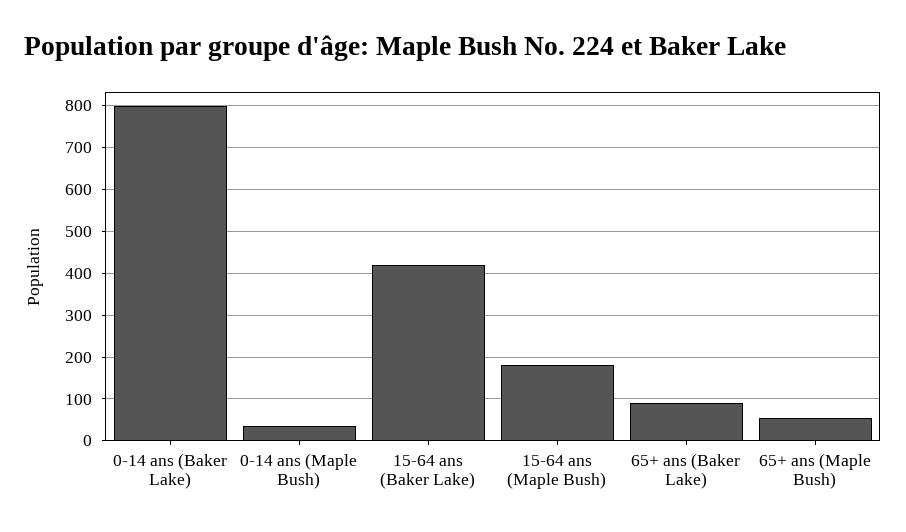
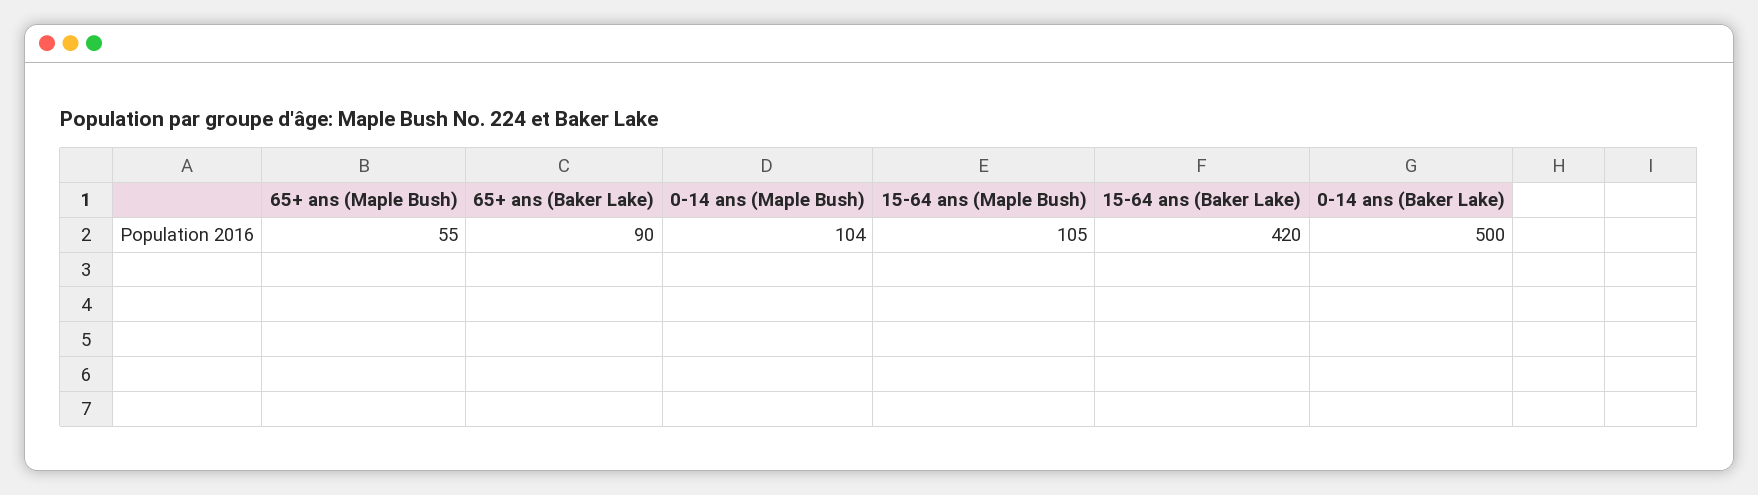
0-14 ans (Baker Lake): 800 -> 500
0-14 ans (Maple Bush): 40 -> 104
15-64 ans (Maple Bush): 180 -> 105

